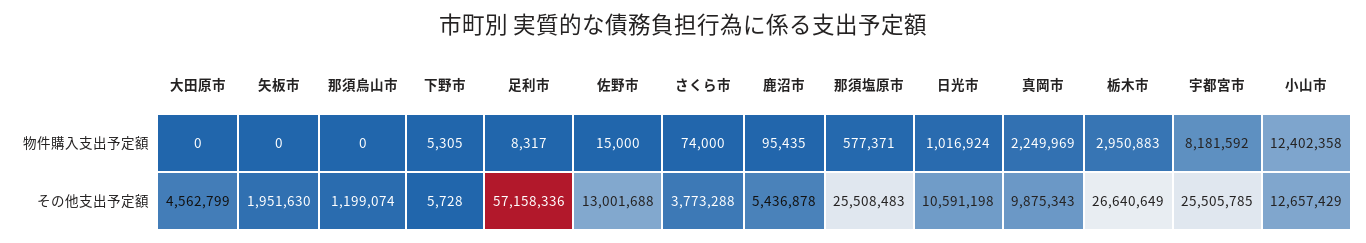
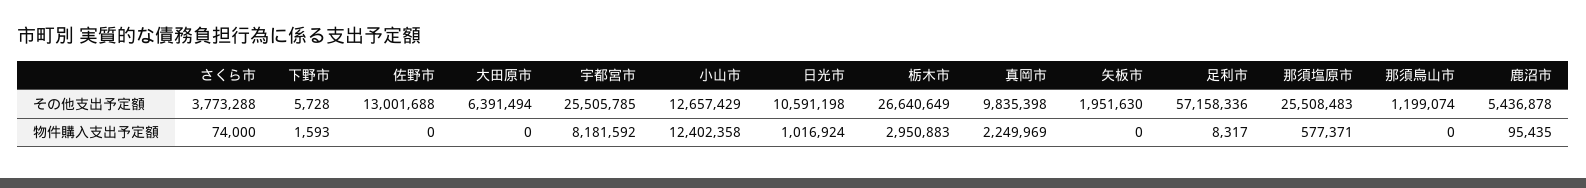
下野市, 物件購入支出予定額: 5305 -> 1593
佐野市, 物件購入支出予定額: 15000 -> 0
大田原市, その他支出予定額: 4562799 -> 6391494
真岡市, その他支出予定額: 9875343 -> 9835398

